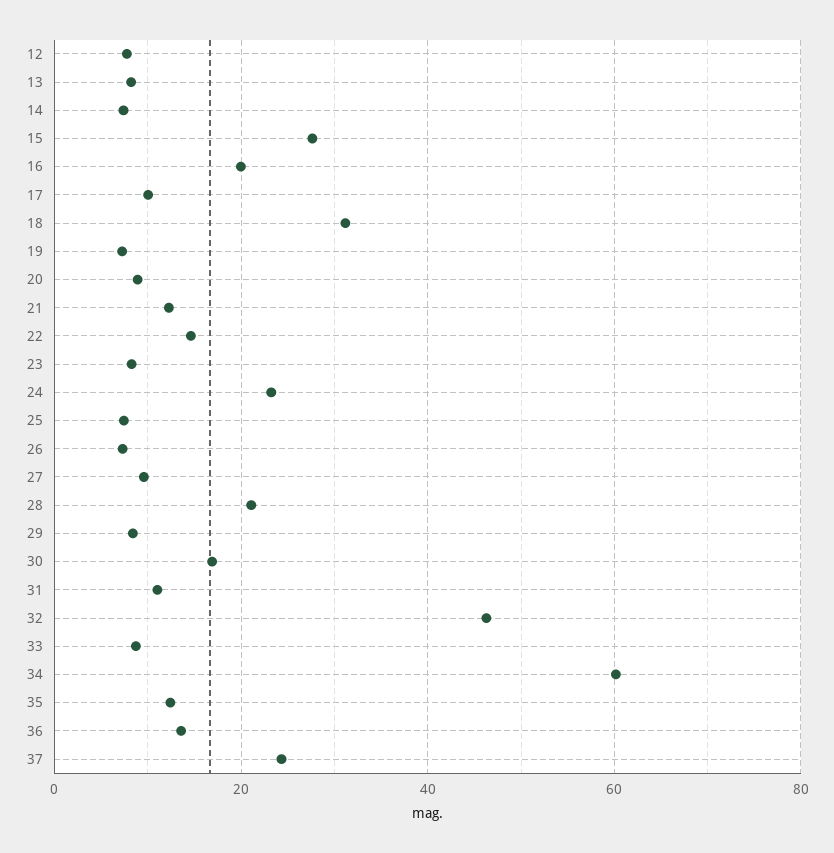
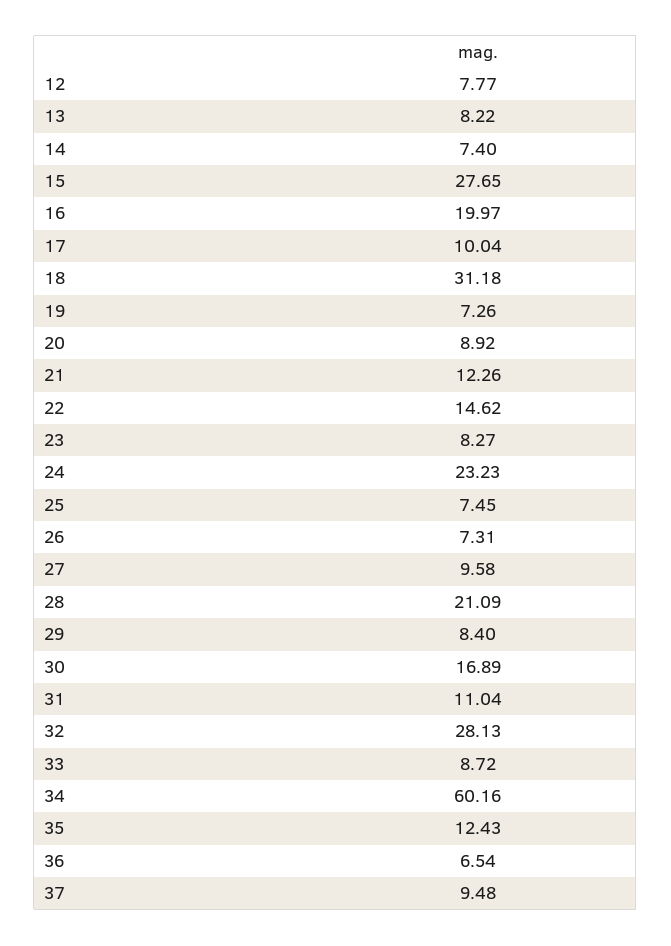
32: 46 -> 28.13
36: 14 -> 6.54
37: 24 -> 9.48

